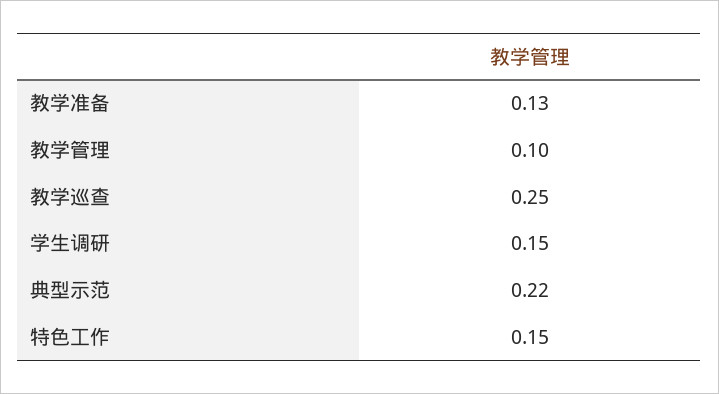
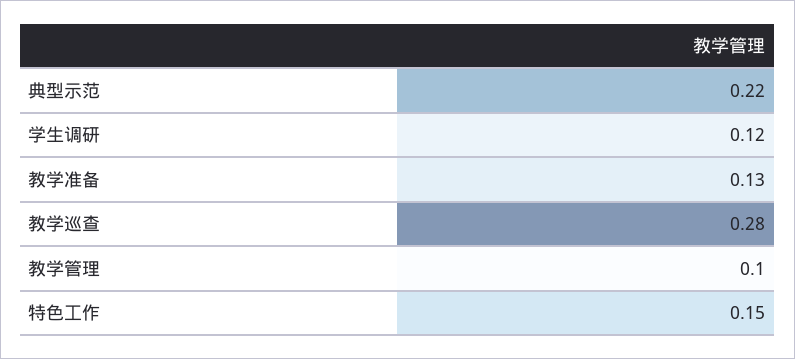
教学巡查: 0.25 -> 0.28
学生调研: 0.15 -> 0.12

